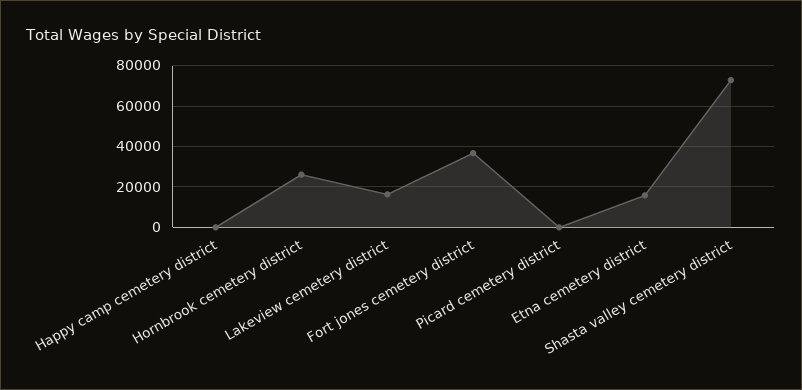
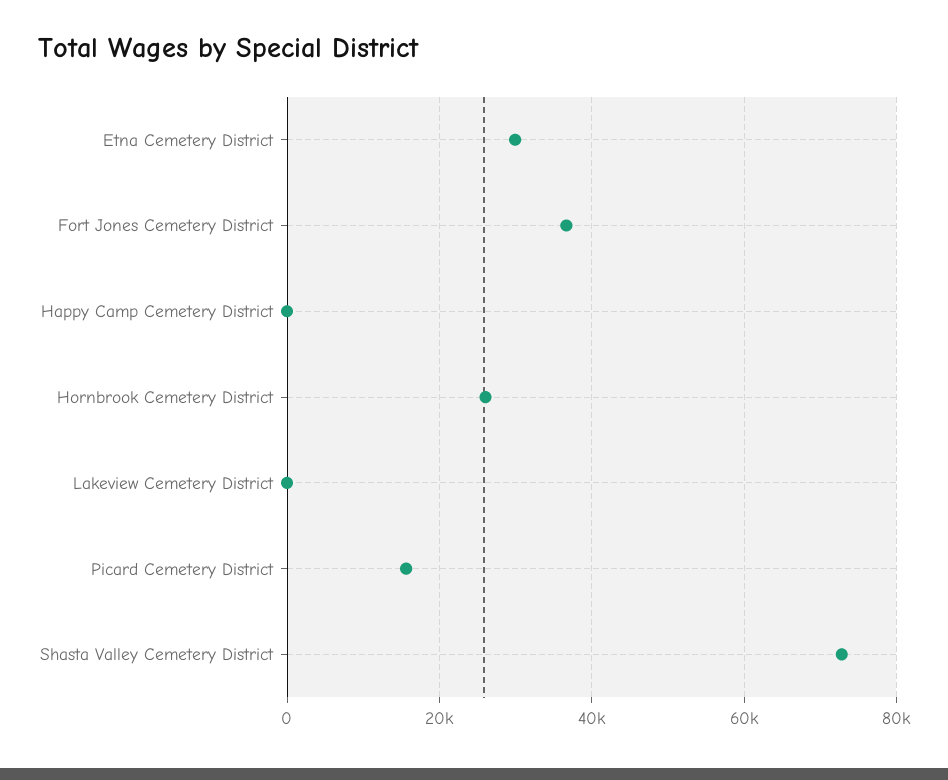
Lakeview cemetery district: 15000 -> 0
Picard cemetery district: 0 -> 16000
Etna cemetery district: 15000 -> 30000

